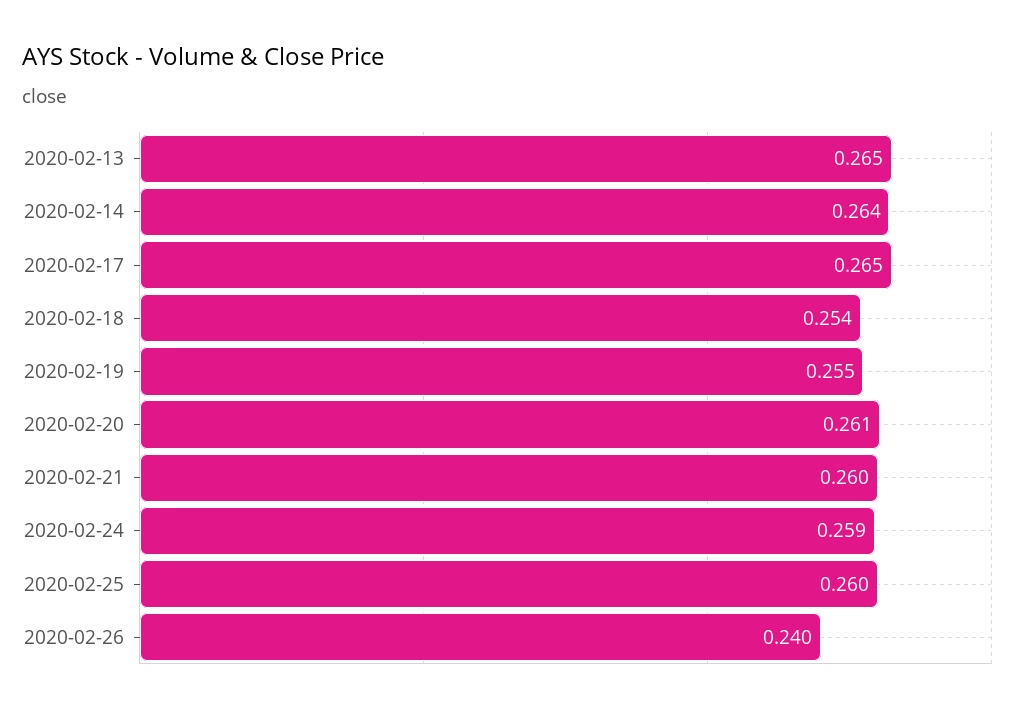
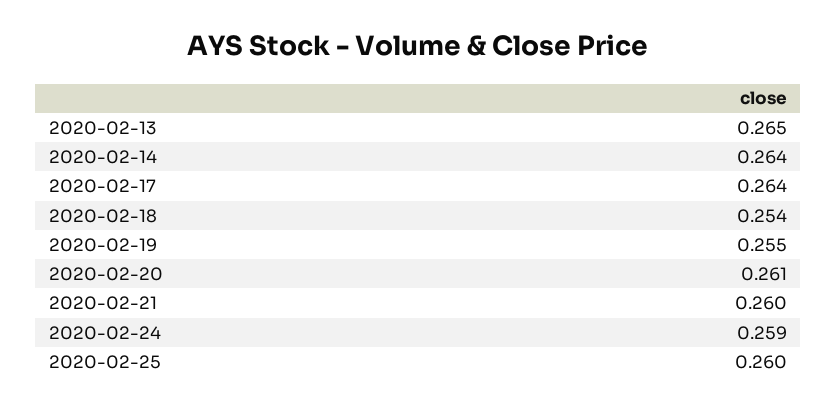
2020-02-17: 0.265 -> 0.264
2020-02-26: 0.24 -> none

